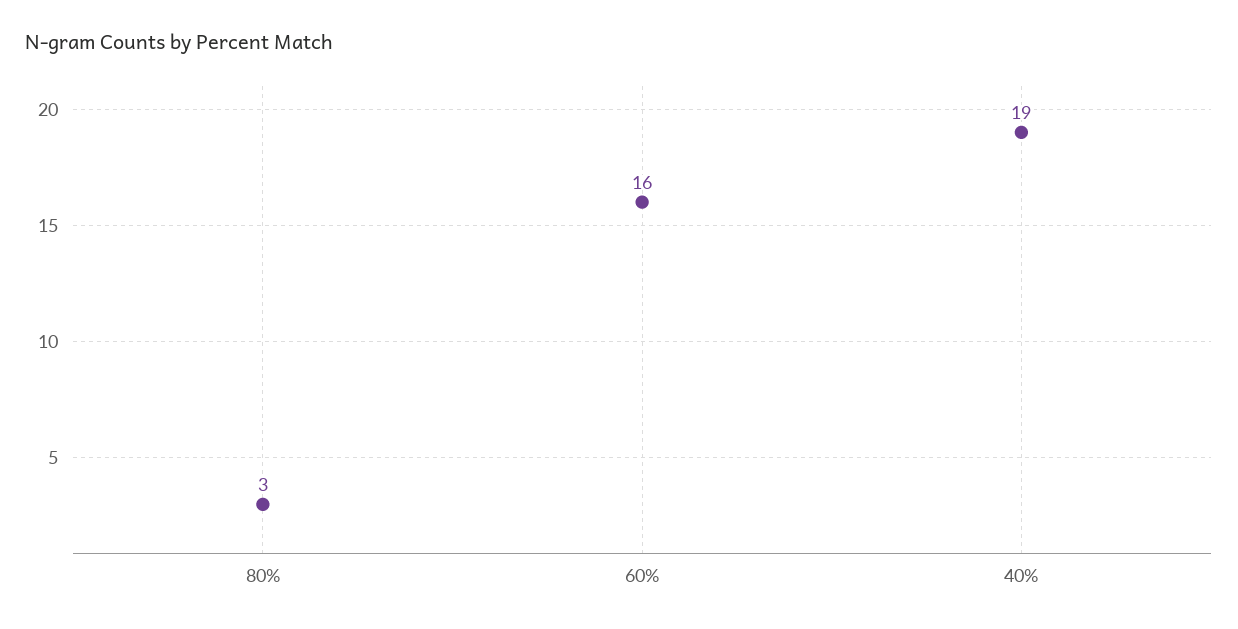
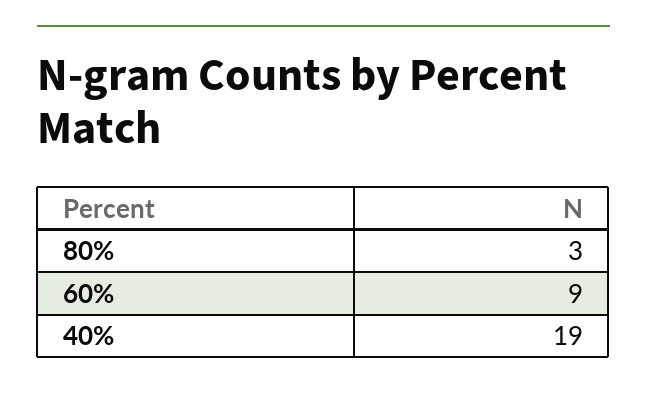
60%: 16 -> 9

